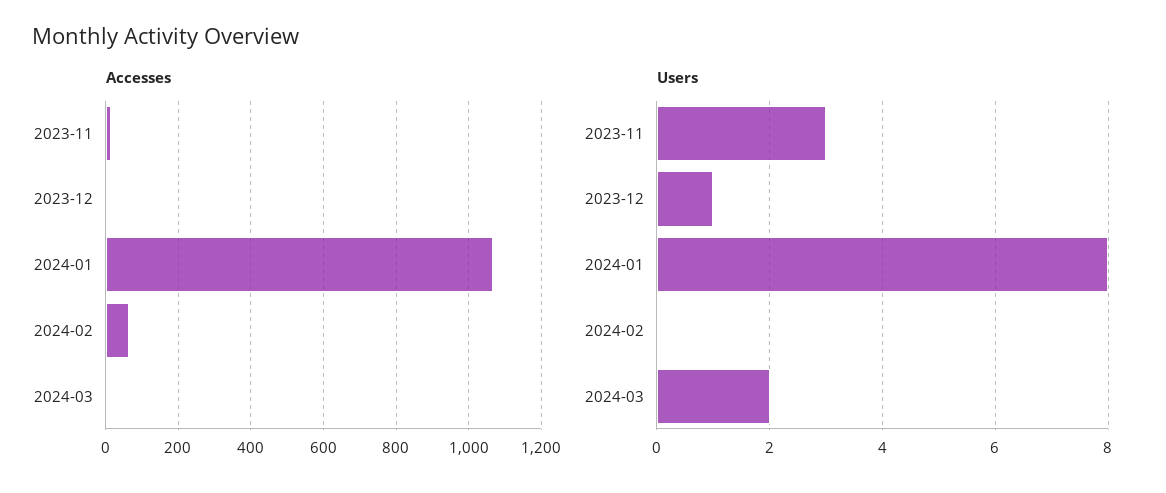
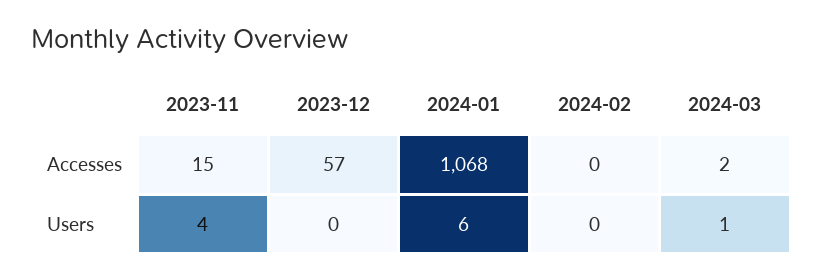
Accesses, 2023-12: 0 -> 57
Accesses, 2024-02: 60 -> 0
Users, 2023-11: 3 -> 4
Users, 2023-12: 1 -> 0
Users, 2024-01: 8 -> 6
Users, 2024-03: 2 -> 1

